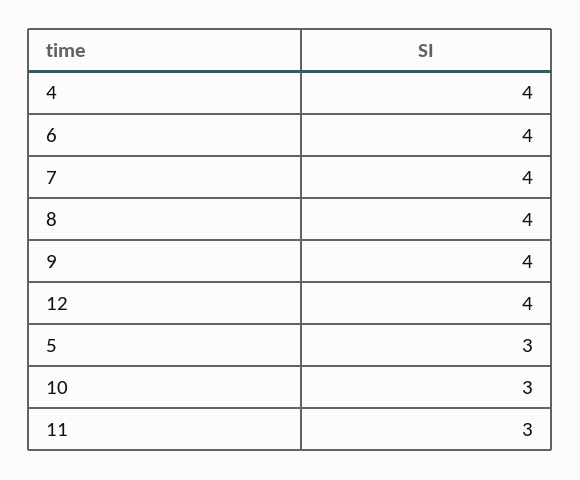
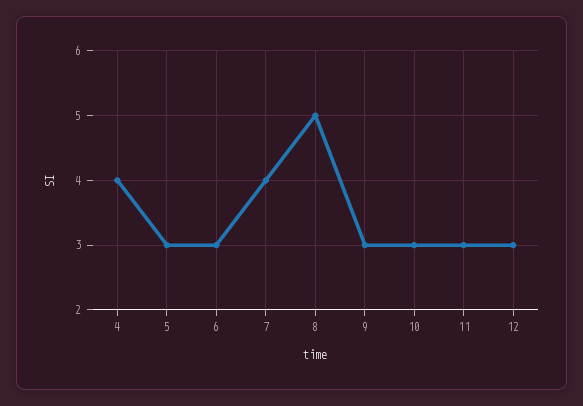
6: 4 -> 3
8: 4 -> 5
9: 4 -> 3
12: 4 -> 3

